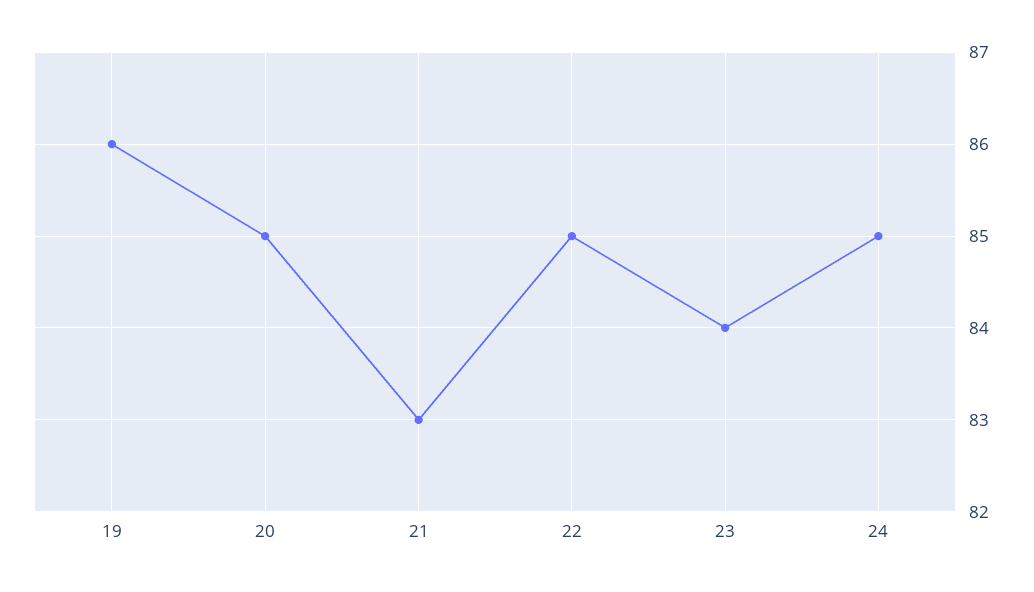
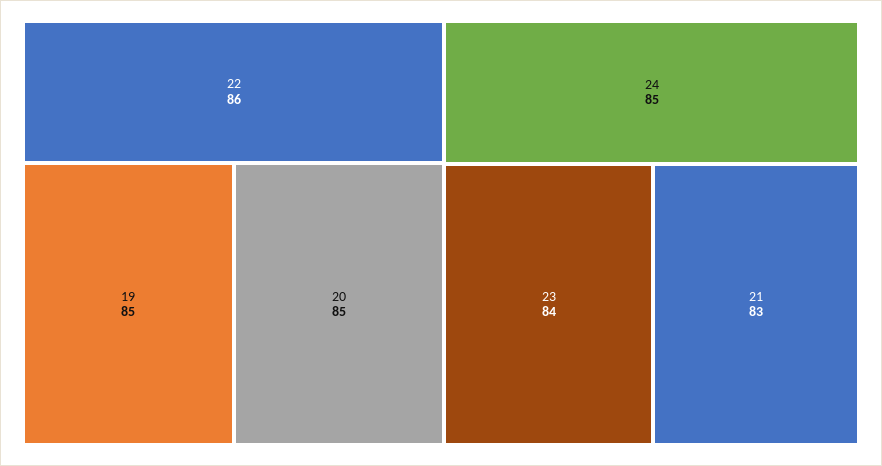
19: 86 -> 85
22: 85 -> 86

